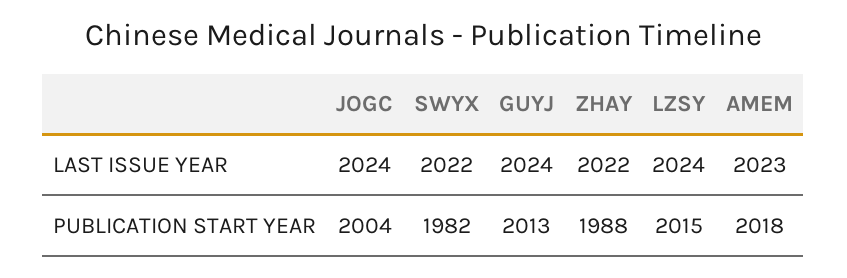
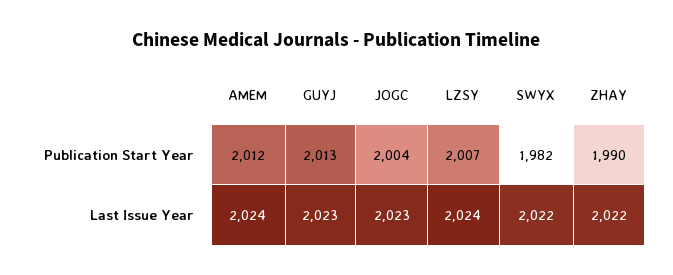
JOGC, LAST ISSUE YEAR: 2024 -> 2023
GUYJ, LAST ISSUE YEAR: 2024 -> 2023
AMEM, LAST ISSUE YEAR: 2023 -> 2024
ZHAY, PUBLICATION START YEAR: 1988 -> 1990
LZSY, PUBLICATION START YEAR: 2015 -> 2007
AMEM, PUBLICATION START YEAR: 2018 -> 2012

